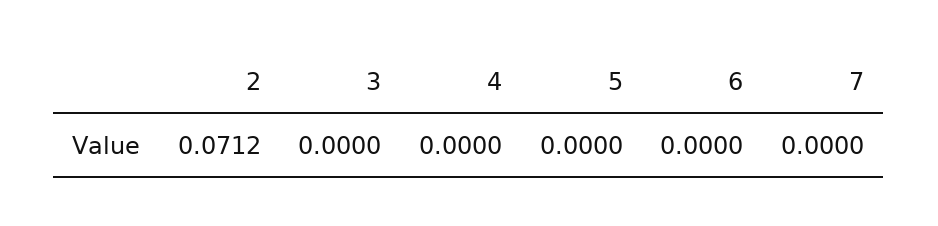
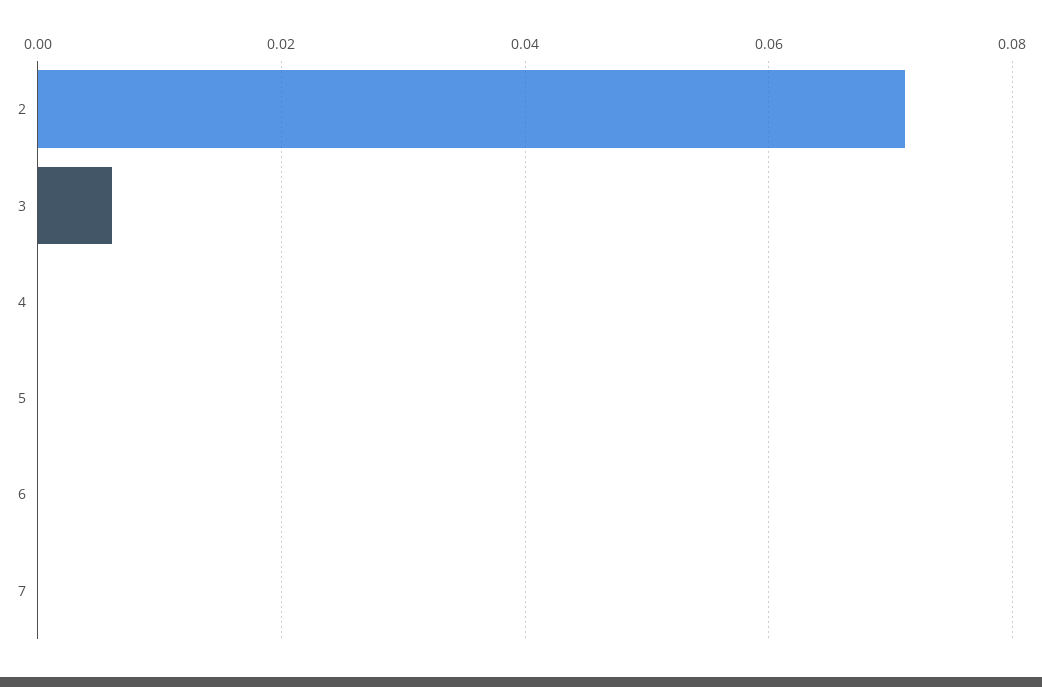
3: 0 -> 0.006

